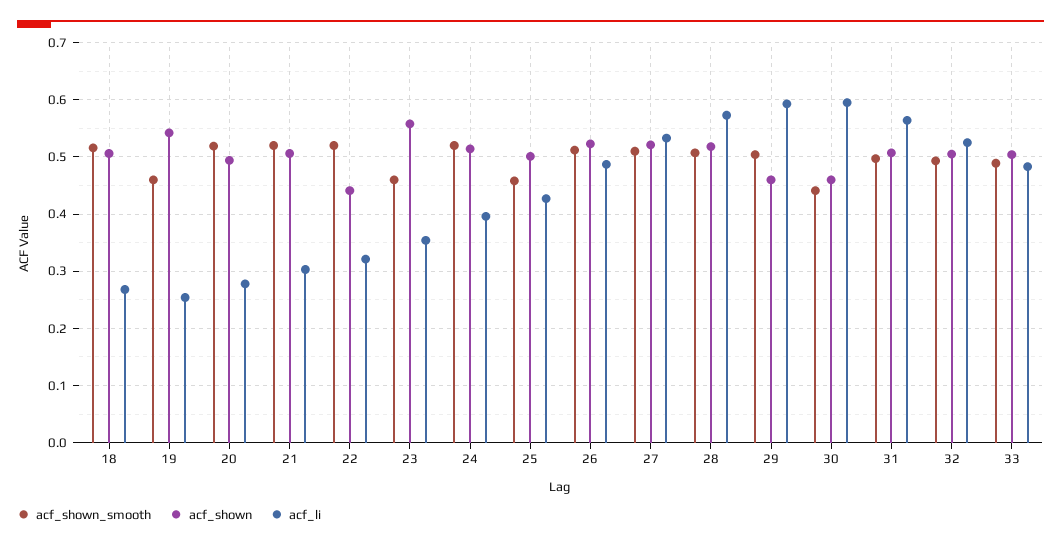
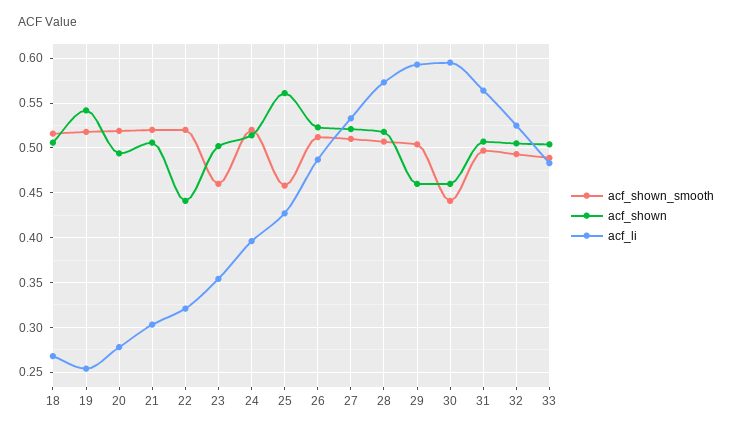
acf_shown_smooth, 19: 0.46 -> 0.52
acf_shown, 23: 0.56 -> 0.5
acf_shown, 25: 0.5 -> 0.56

